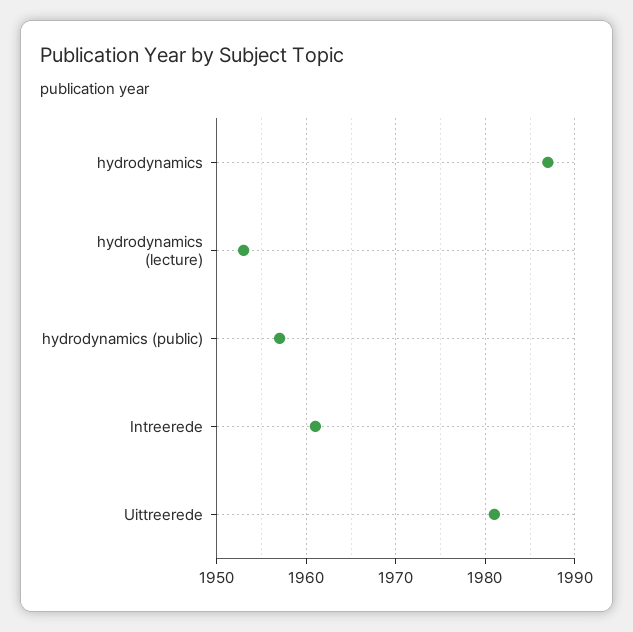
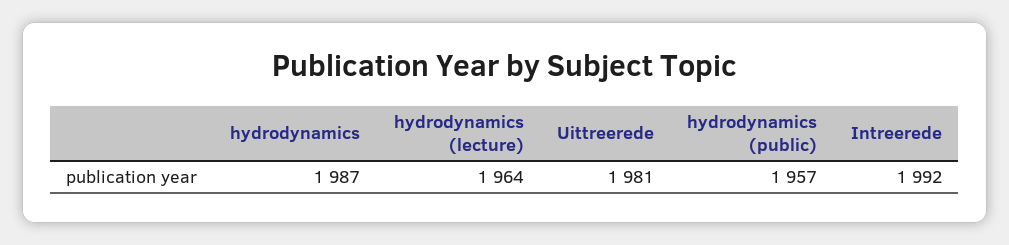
hydrodynamics (lecture): 1953 -> 1964
Intreerede: 1961 -> 1992

